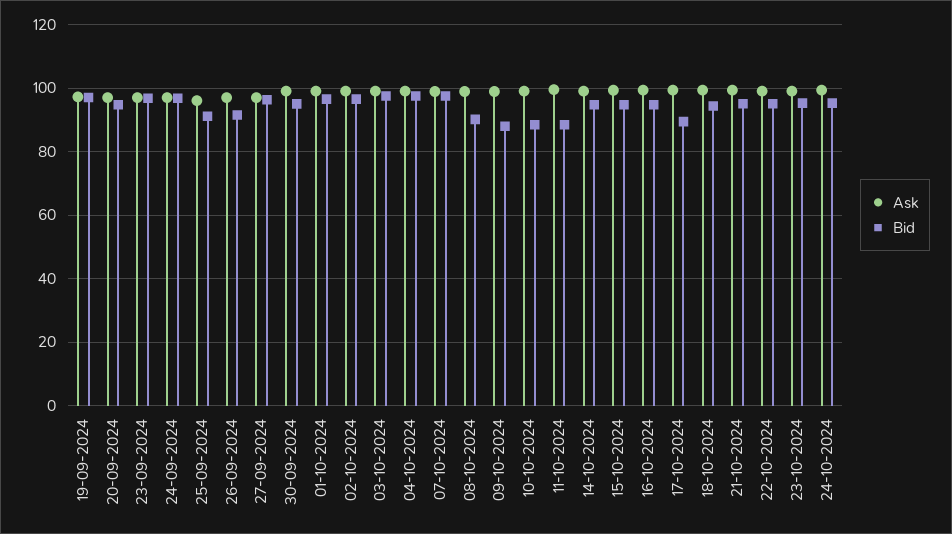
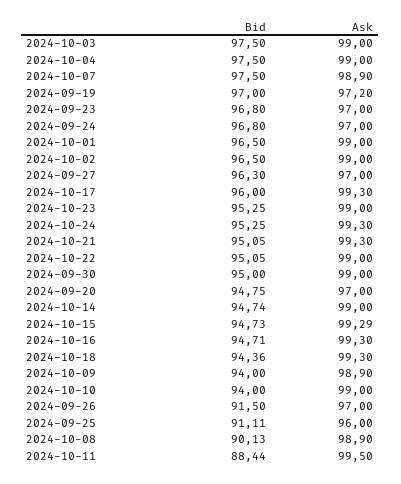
Bid, 09-10-2024: 88 -> 94
Bid, 10-10-2024: 88 -> 94
Bid, 17-10-2024: 90 -> 96

